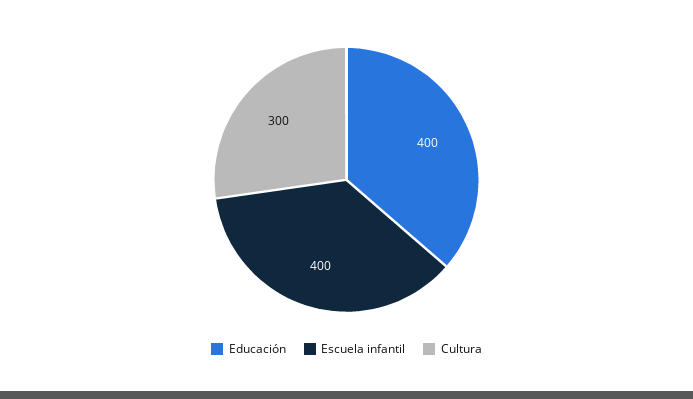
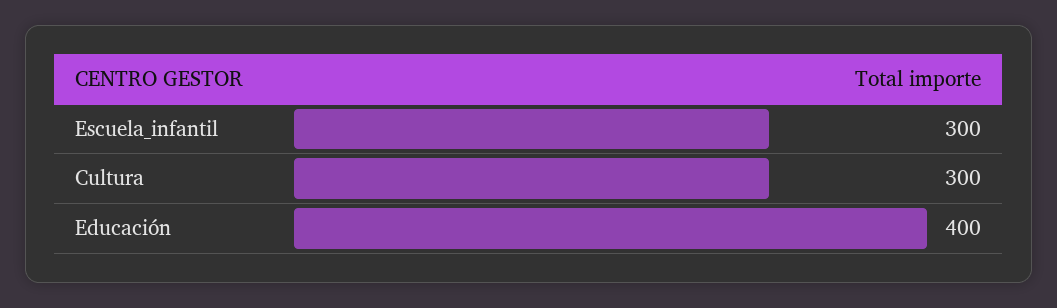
Escuela infantil: 400 -> 300

